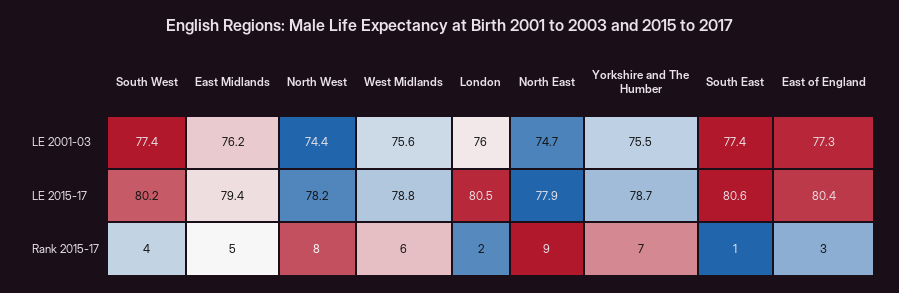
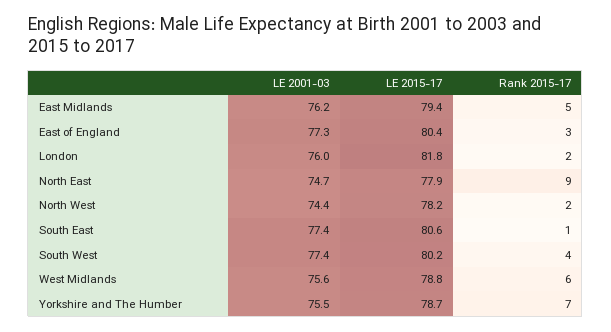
London, LE 2015-17: 80.5 -> 81.8
North West, Rank 2015-17: 8 -> 2

